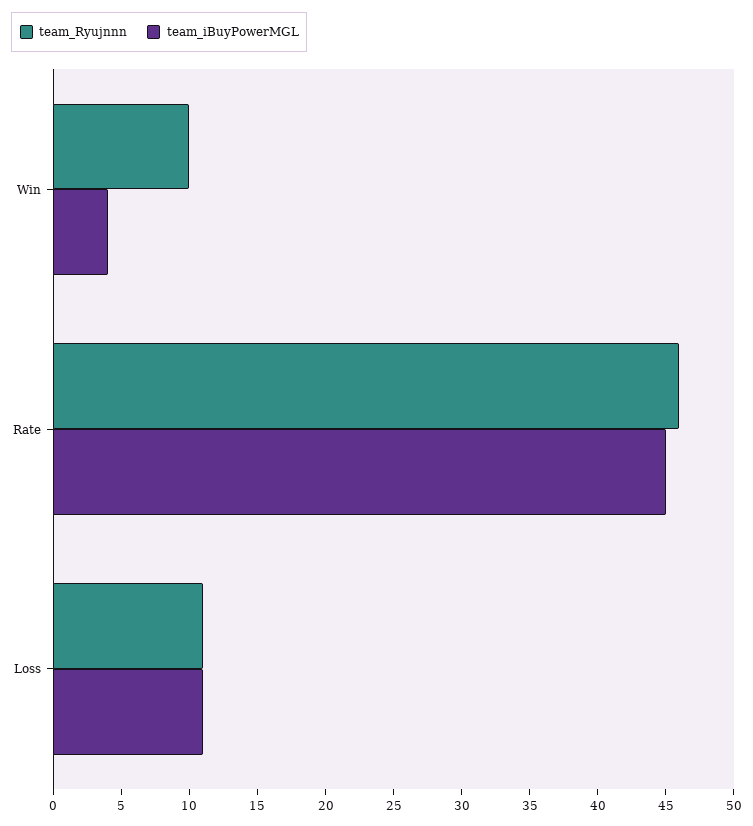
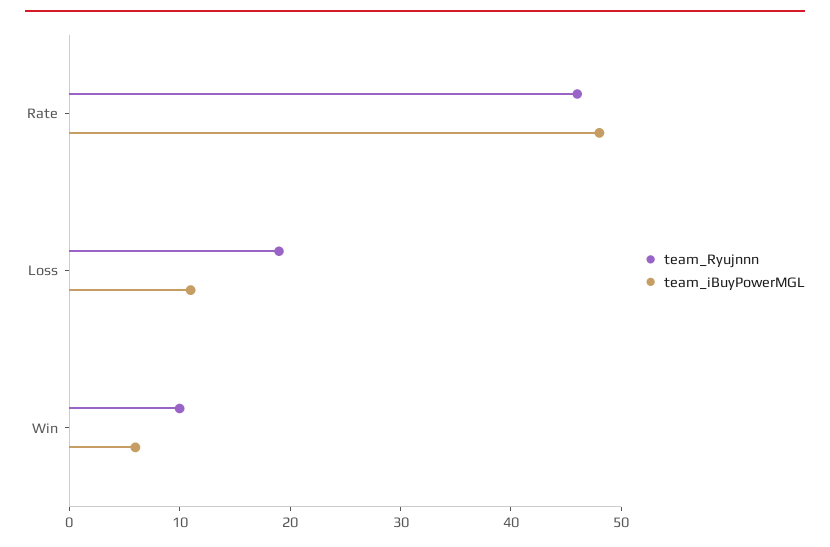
team_iBuyPowerMGL, Win: 4 -> 6
team_iBuyPowerMGL, Rate: 45 -> 48
team_Ryujnnn, Loss: 11 -> 19

